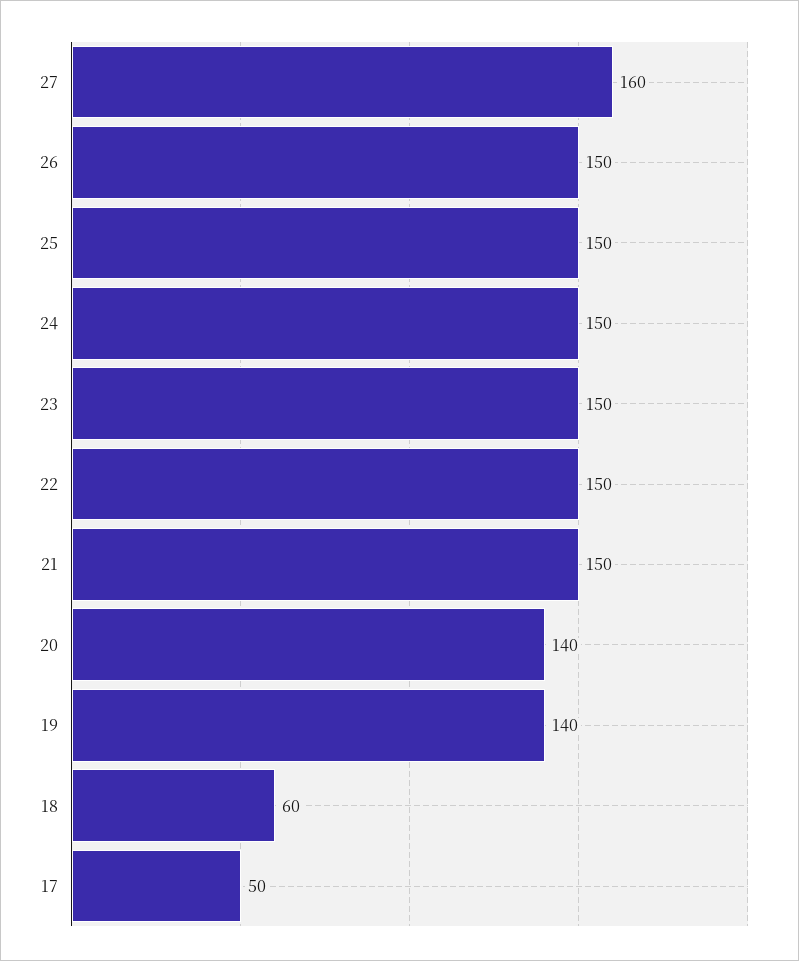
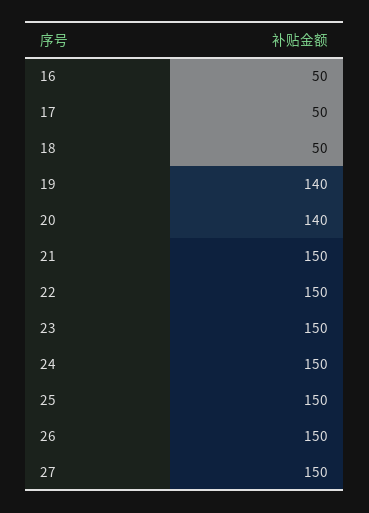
27: 160 -> 150
18: 60 -> 50
16: none -> 50

